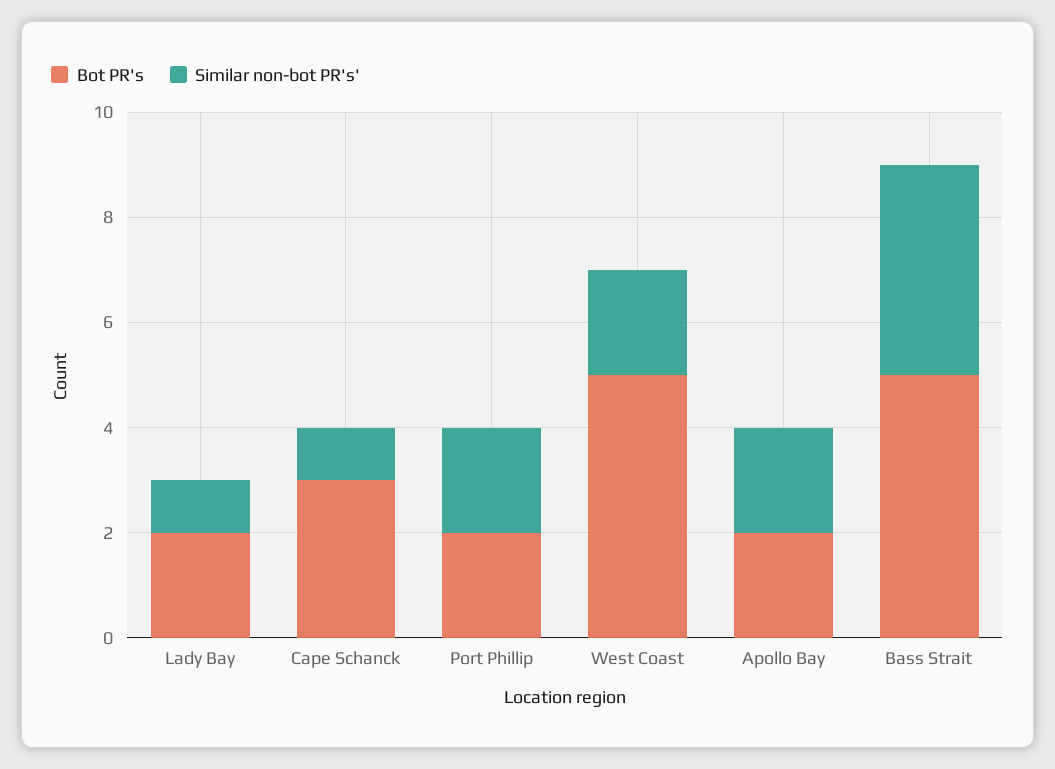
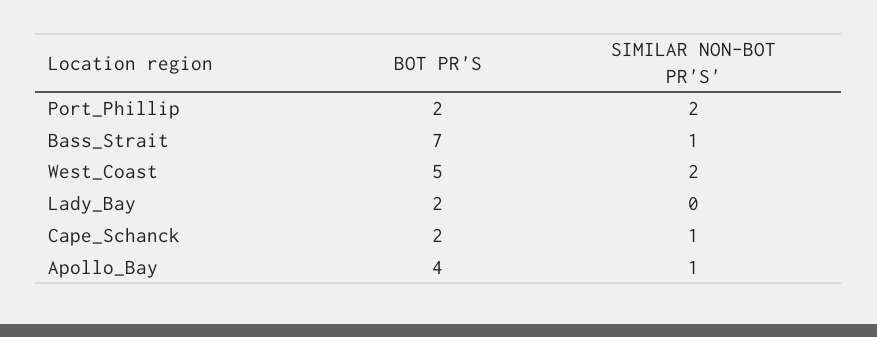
Similar non-bot PR's', Lady Bay: 1 -> 0
Bot PR's, Cape Schanck: 3 -> 2
Bot PR's, Apollo Bay: 2 -> 4
Similar non-bot PR's', Apollo Bay: 2 -> 1
Bot PR's, Bass Strait: 5 -> 7
Similar non-bot PR's', Bass Strait: 4 -> 1

